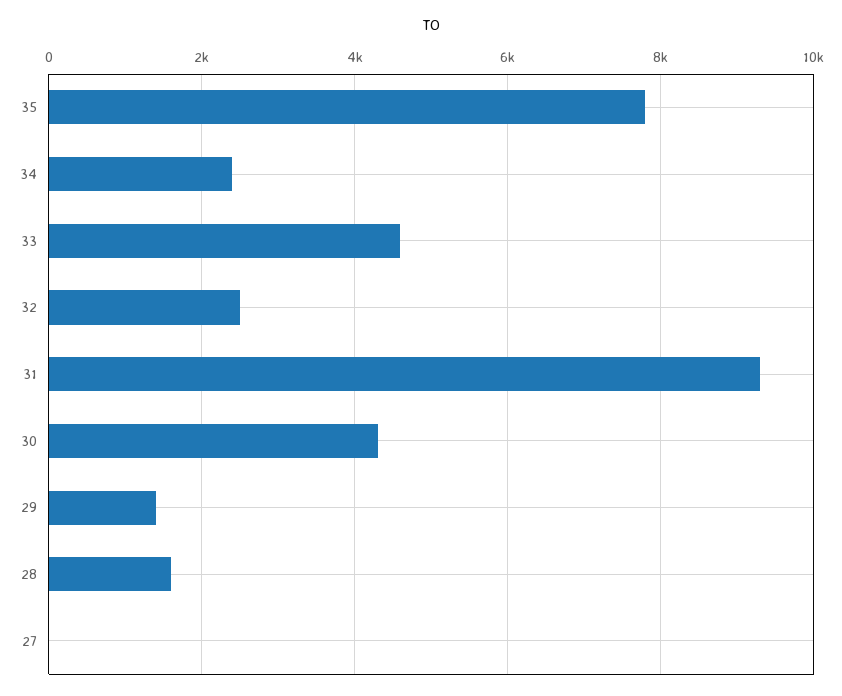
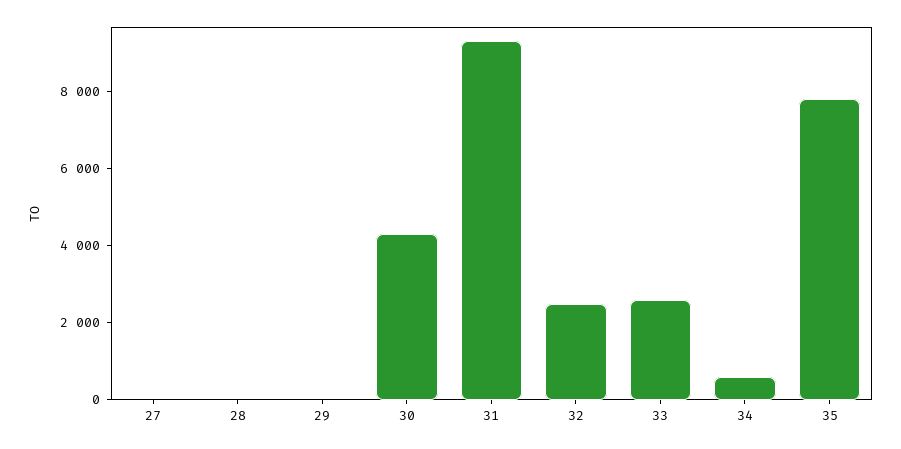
34: 2400 -> 500
33: 4600 -> 2500
29: 1400 -> 0
28: 1600 -> 0

